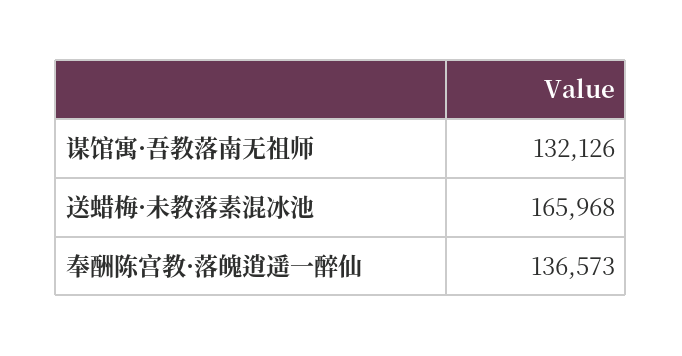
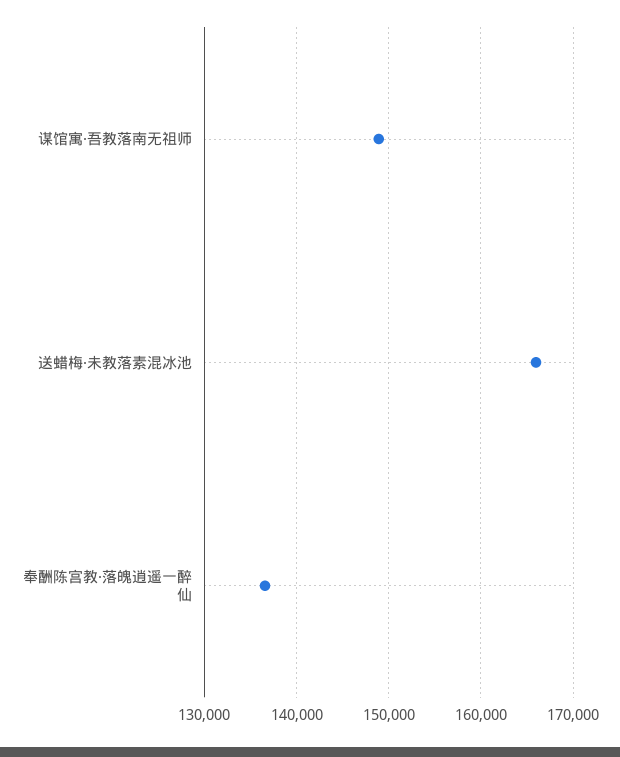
谋馆寓·吾教落南无祖师: 132126 -> 149000

